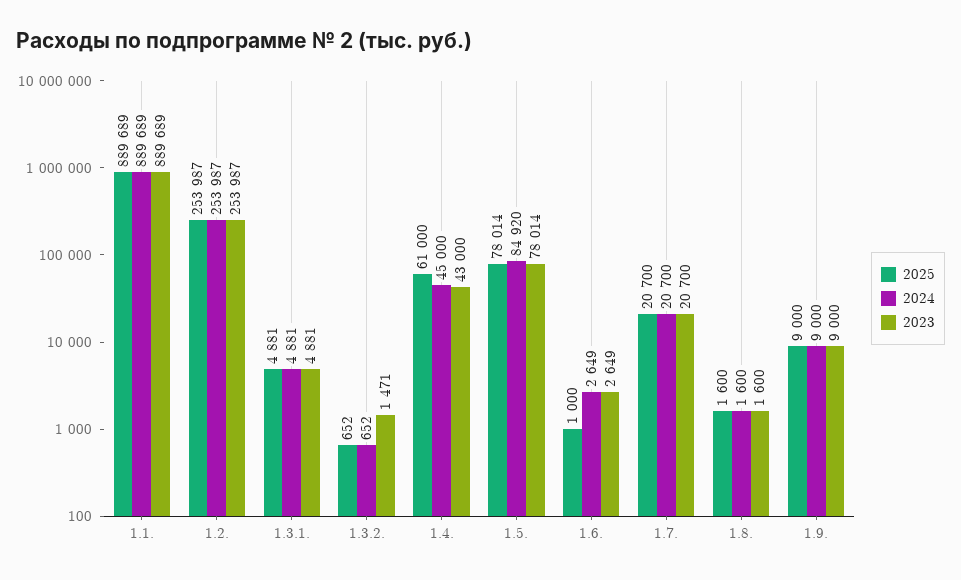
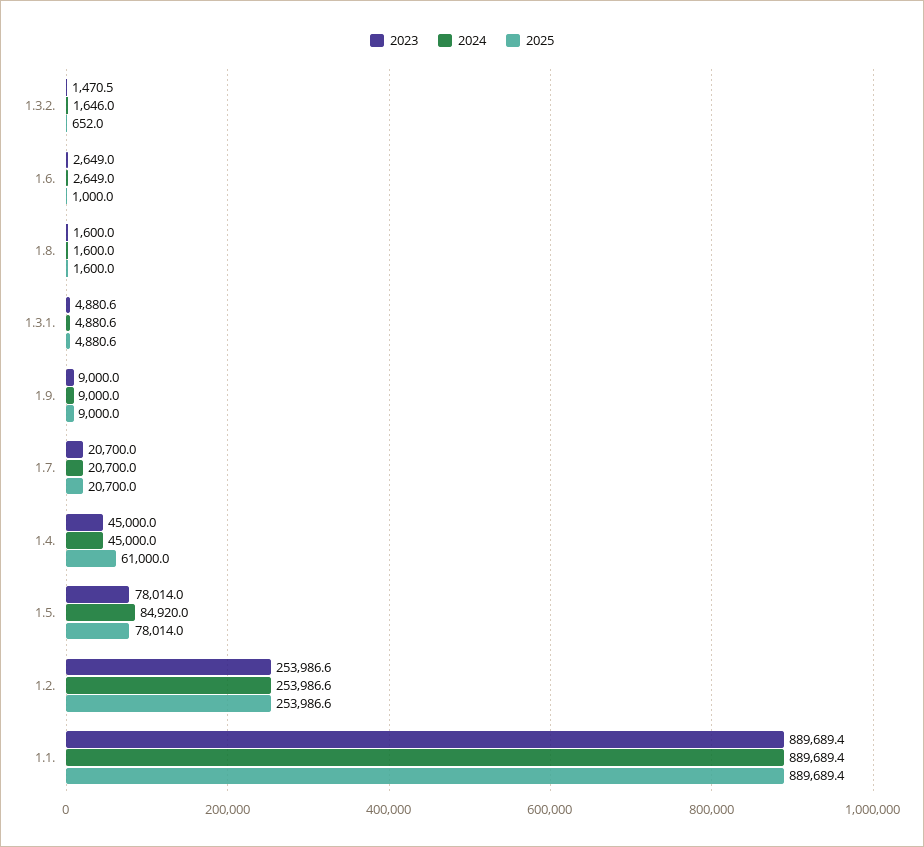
2024, 1.3.2.: 652 -> 1646
2023, 1.4.: 43000 -> 45000

